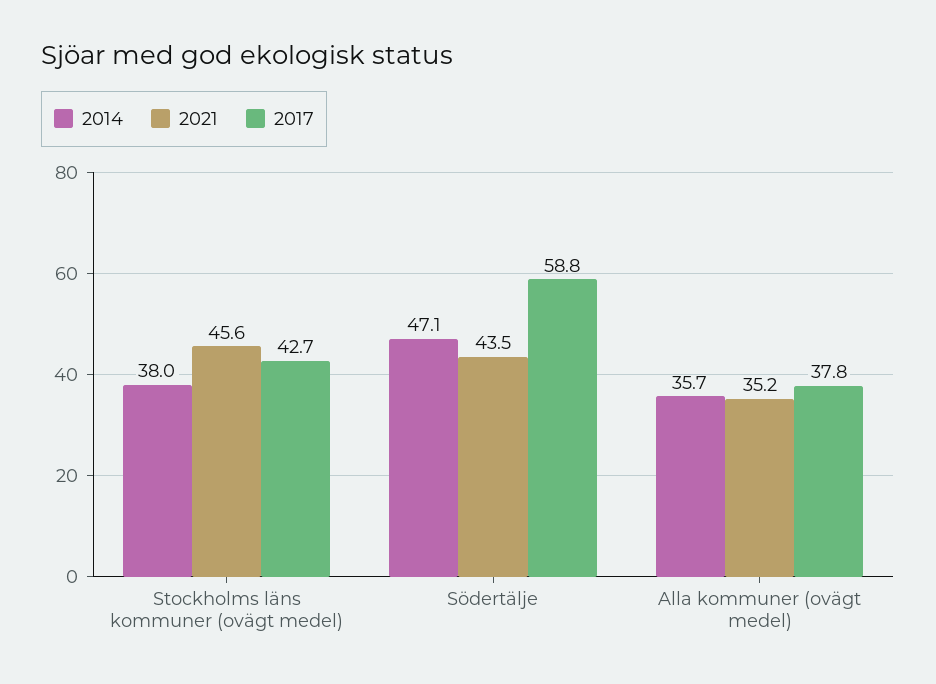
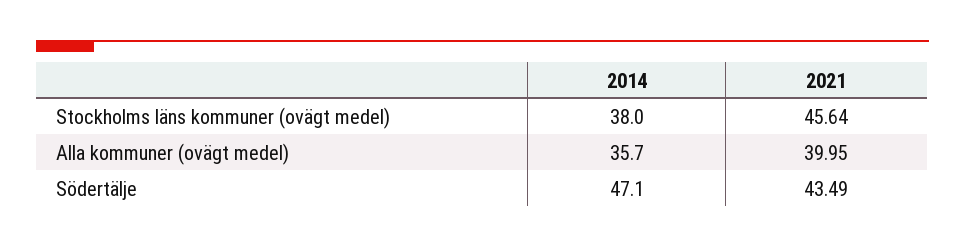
2017, Stockholms läns kommuner (ovägt medel): 42.7 -> none
2017, Södertälje: 58.8 -> none
2021, Alla kommuner (ovägt medel): 35.2 -> 39.95
2017, Alla kommuner (ovägt medel): 37.8 -> none

